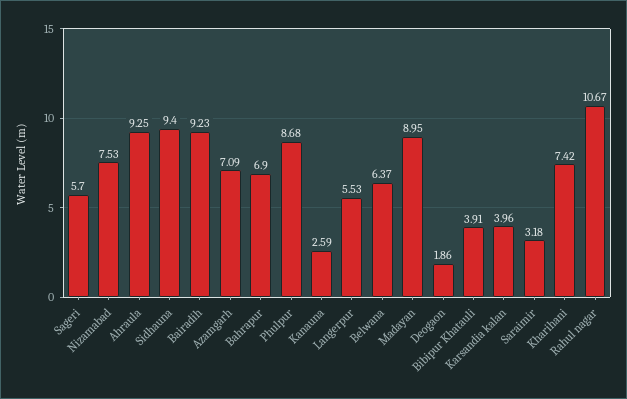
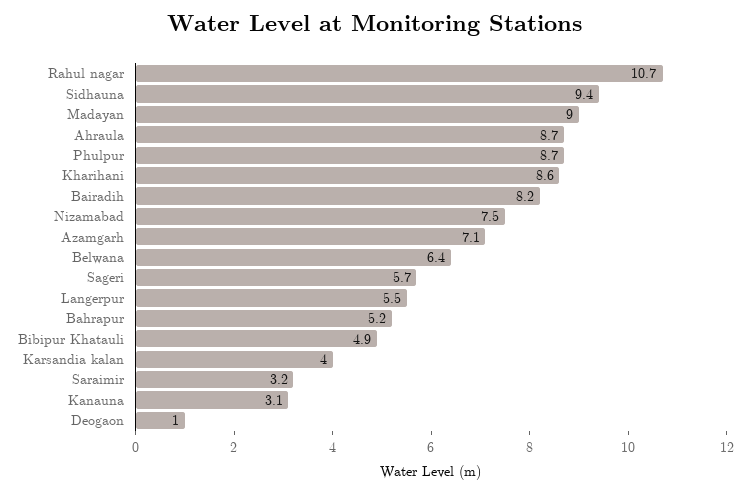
Ahraula: 9.25 -> 8.7
Bairadih: 9.23 -> 8.2
Bahrapur: 6.9 -> 5.2
Kanauna: 2.59 -> 3.1
Deogaon: 1.86 -> 1
Bibipur Khatauli: 3.91 -> 4.9
Kharihani: 7.42 -> 8.6

